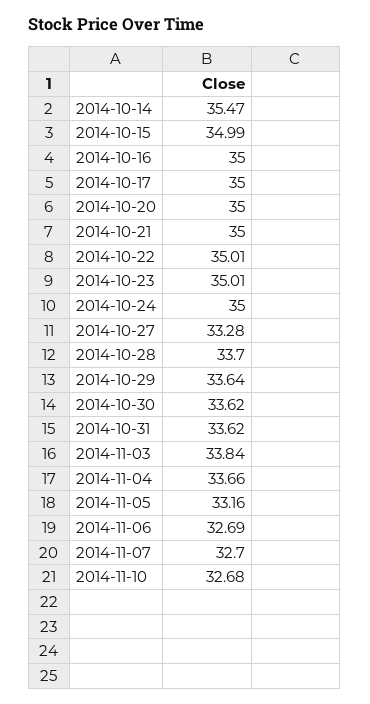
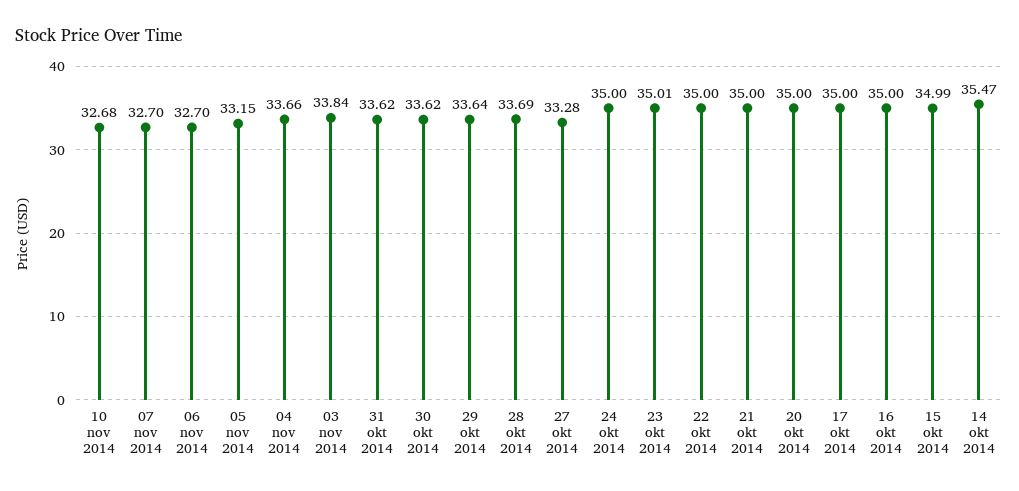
2014-10-22: 35.01 -> 35
2014-10-28: 33.7 -> 33.69
2014-11-05: 33.16 -> 33.15
2014-11-06: 32.69 -> 32.7

